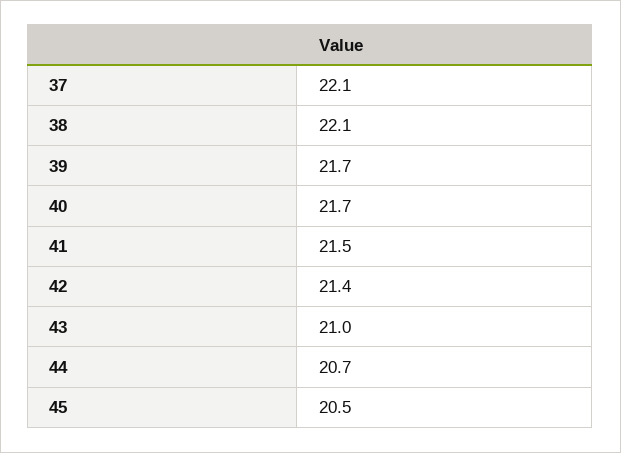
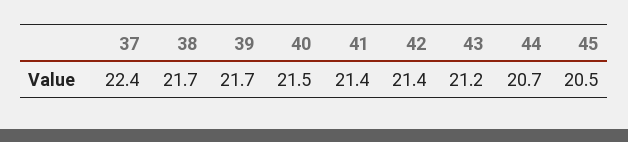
37: 22.1 -> 22.4
38: 22.1 -> 21.7
40: 21.7 -> 21.5
41: 21.5 -> 21.4
43: 21 -> 21.2

